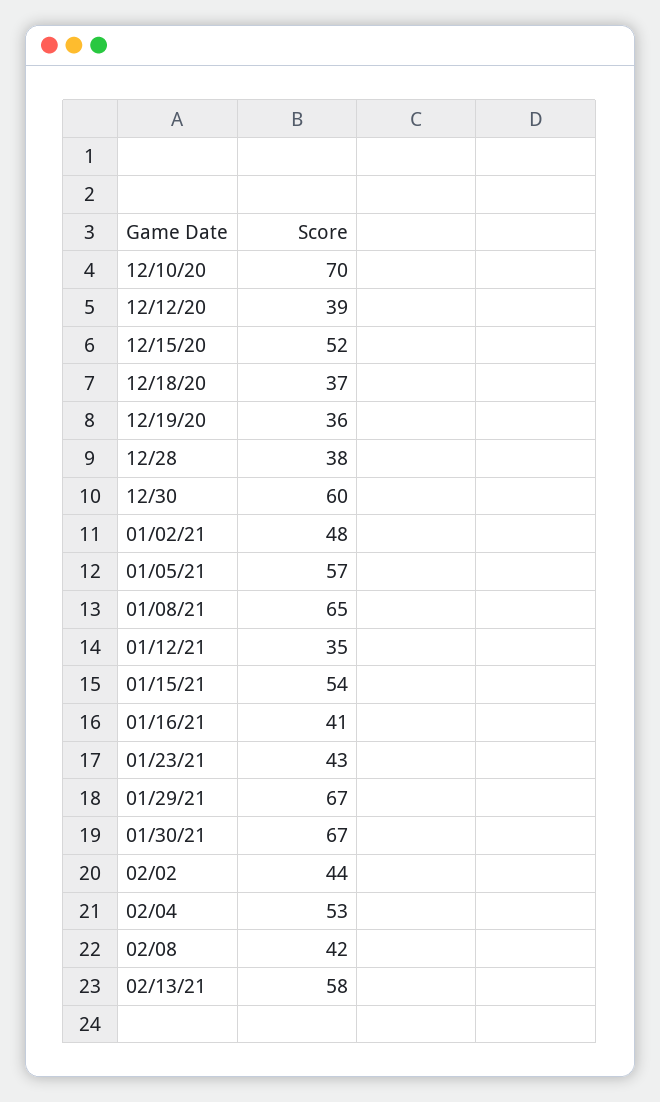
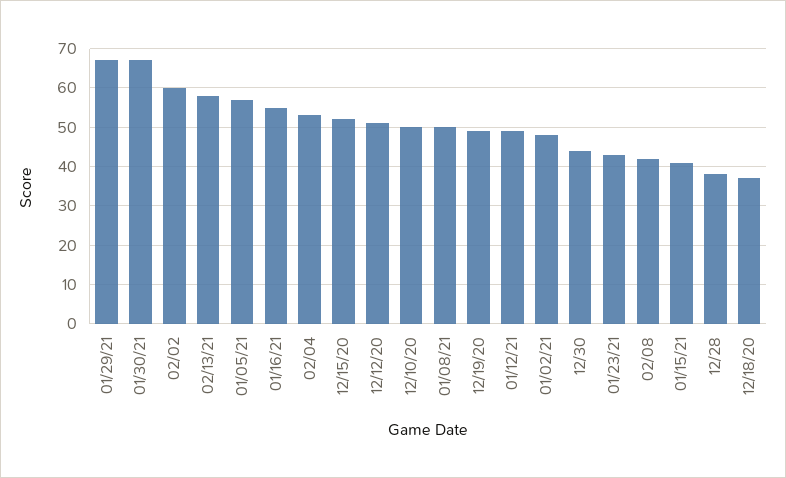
12/10/20: 70 -> 50
12/12/20: 39 -> 50
12/19/20: 36 -> 50
12/30: 60 -> 45
01/08/21: 65 -> 50
01/12/21: 35 -> 50
01/15/21: 54 -> 40
01/16/21: 41 -> 55
02/02: 44 -> 60

